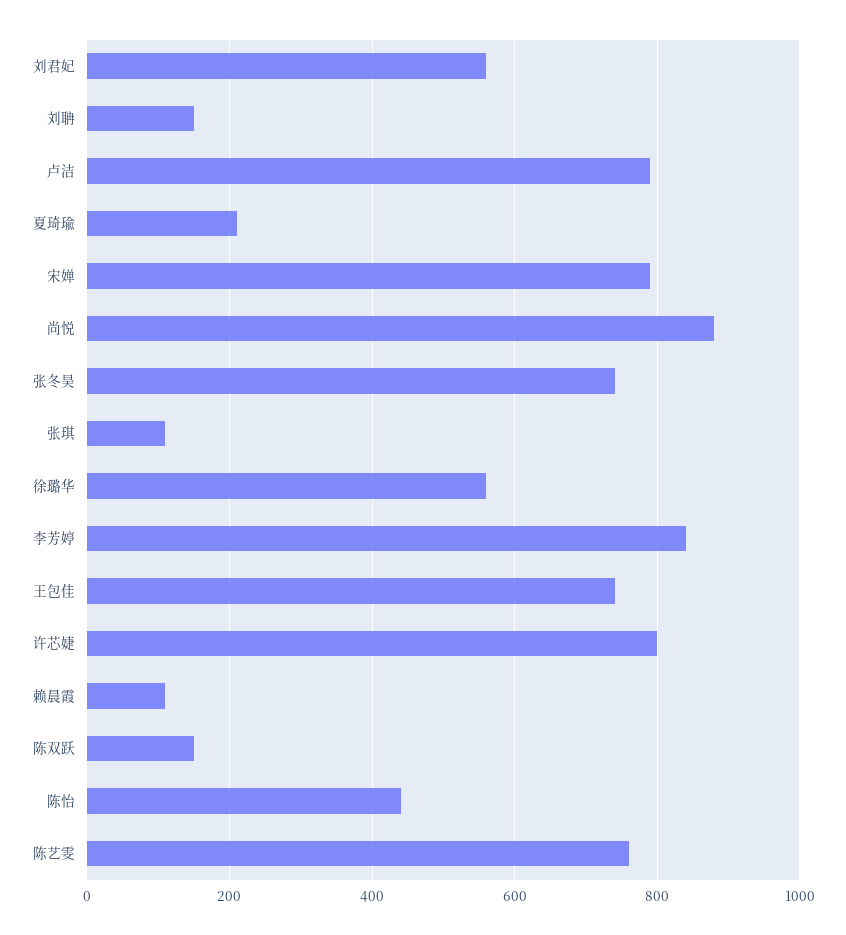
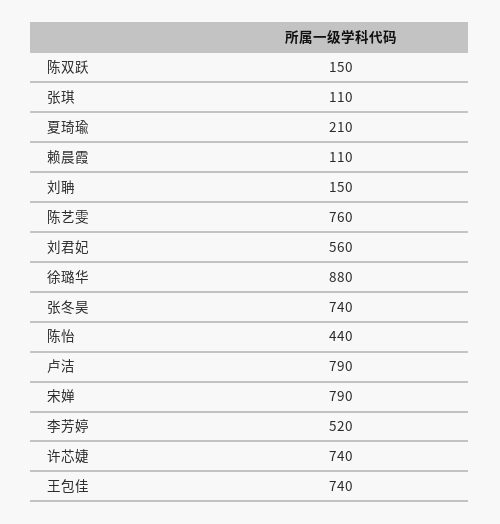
尚悦: 880 -> none
徐璐华: 560 -> 880
李芳婷: 840 -> 520
许芯婕: 800 -> 740

